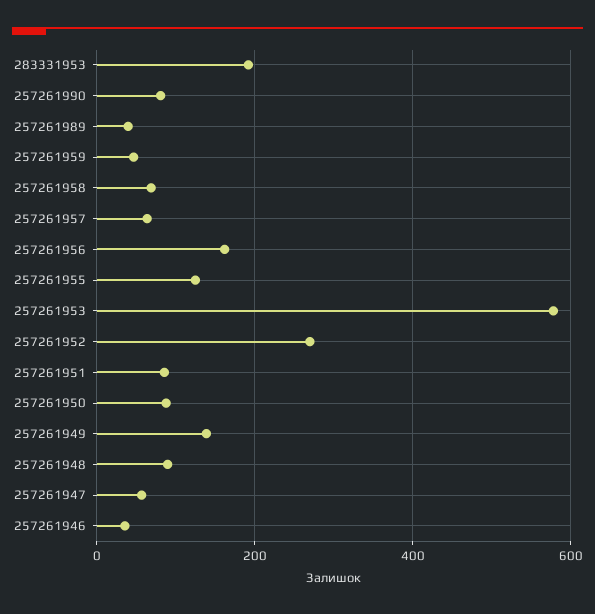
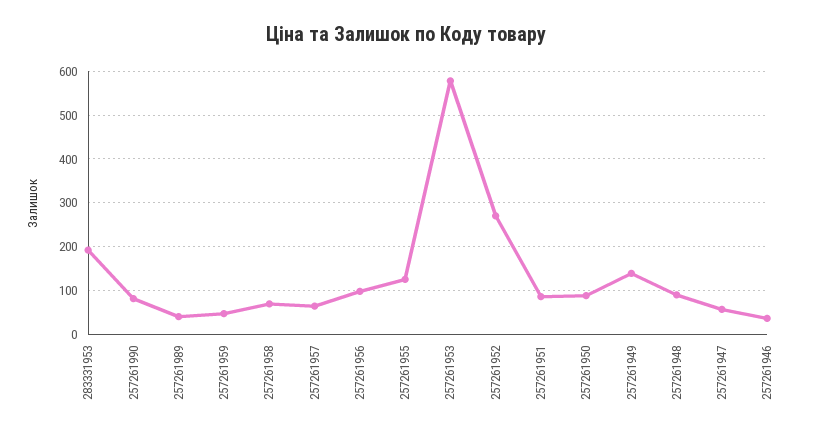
257261956: 160 -> 100

